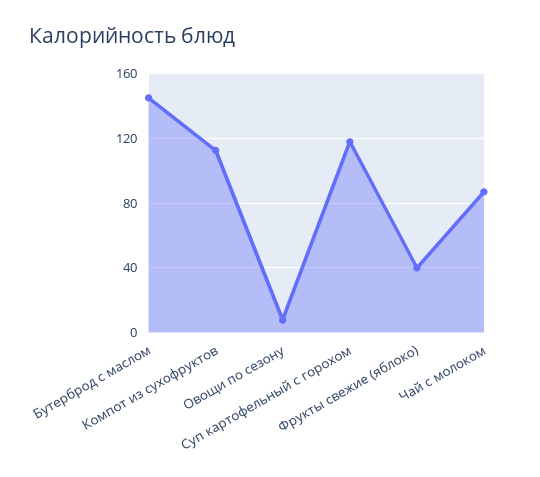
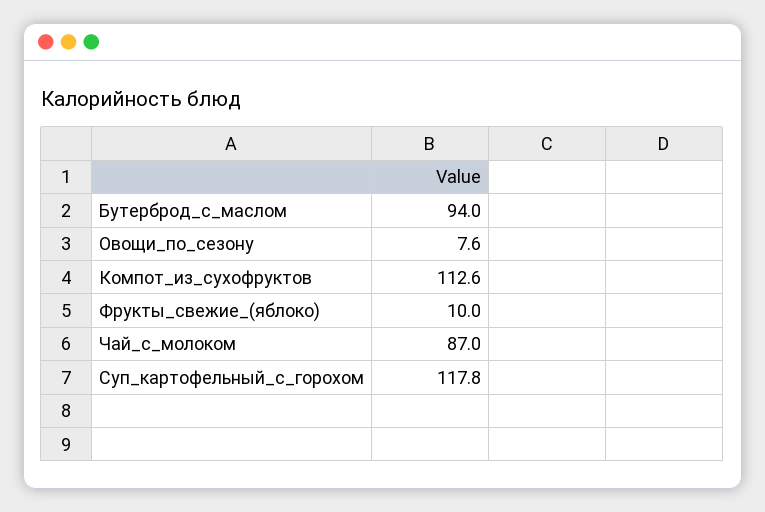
Бутерброд с маслом: 145 -> 94
Фрукты свежие (яблоко): 40 -> 10

